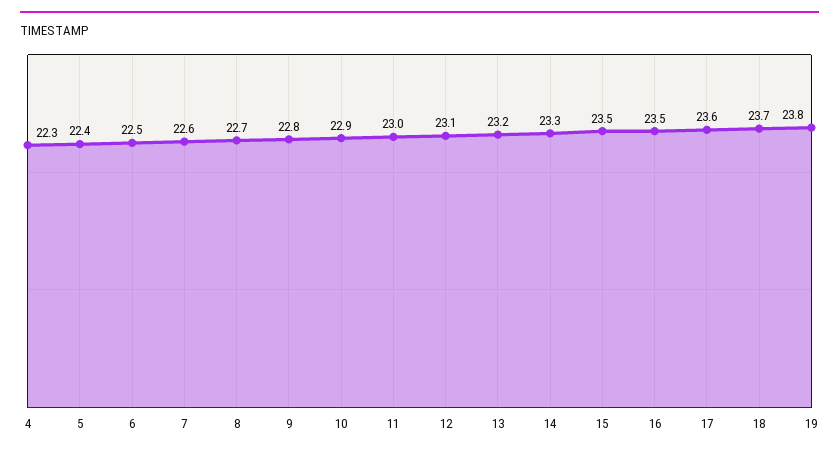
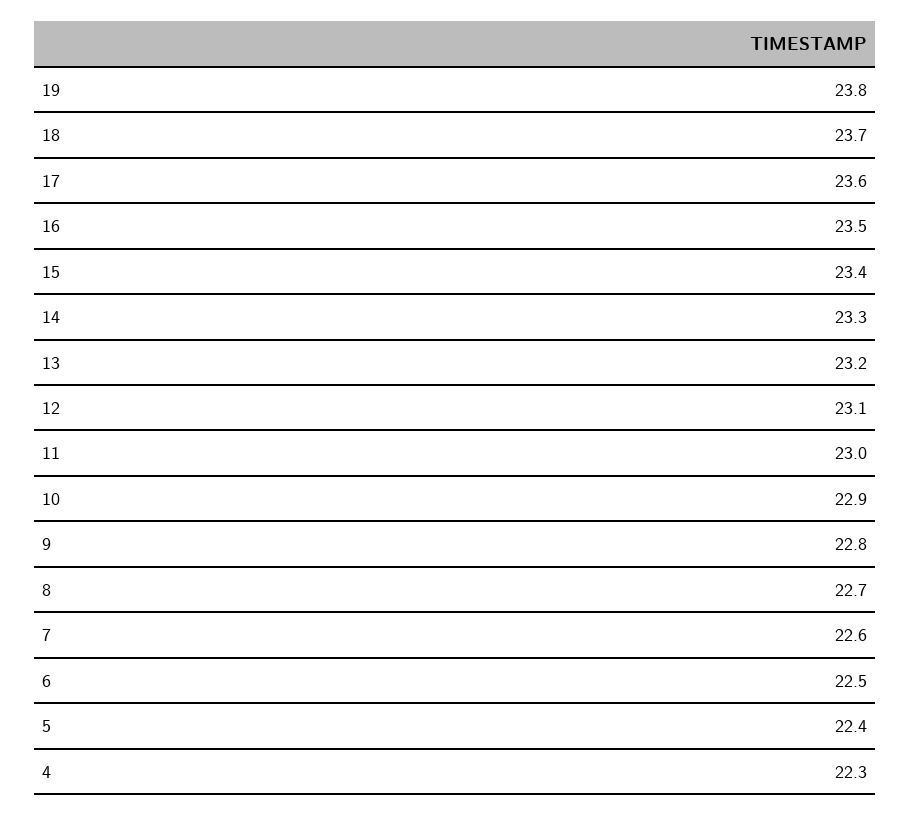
15: 23.5 -> 23.4

